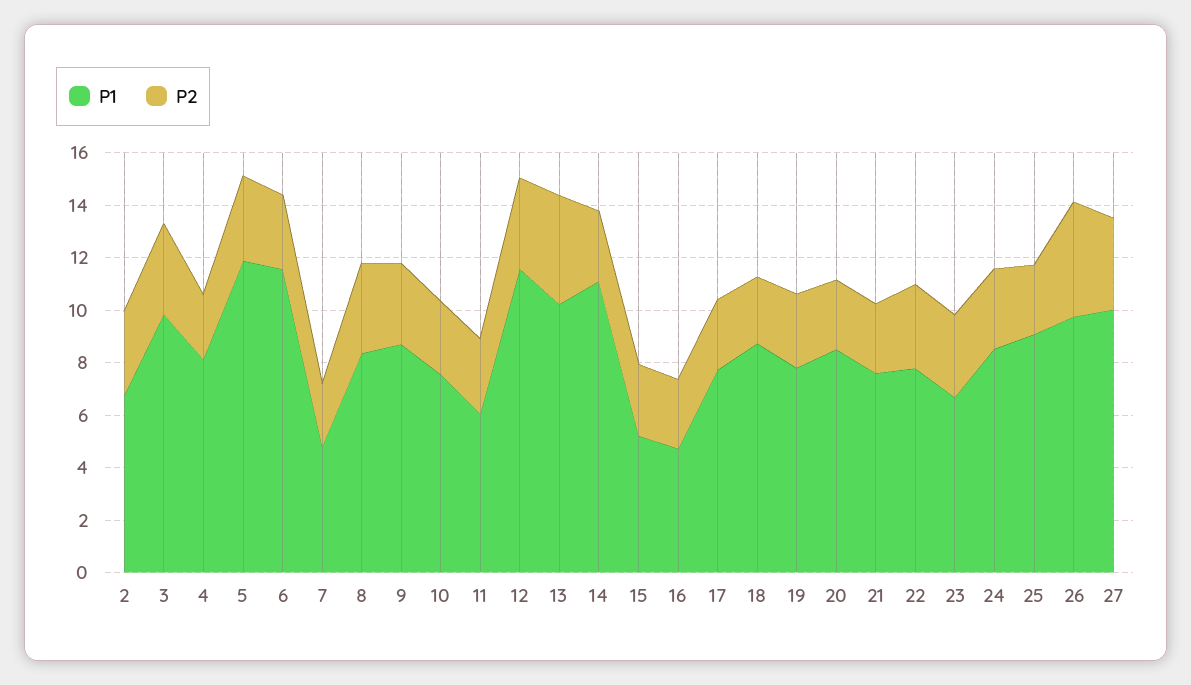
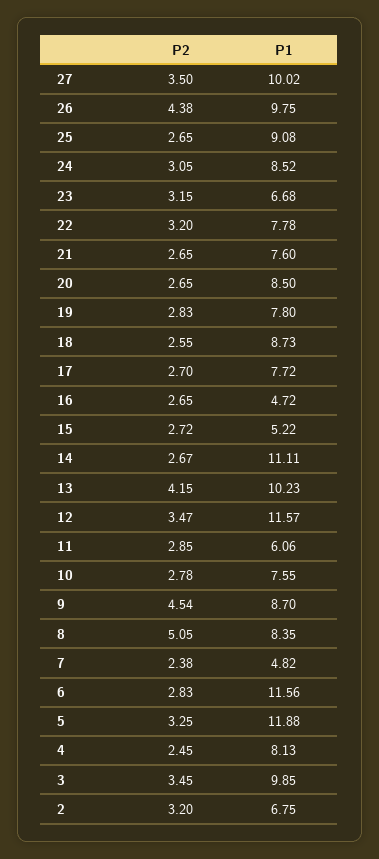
P2, 8: 3.5 -> 5.05
P2, 9: 3 -> 4.54

